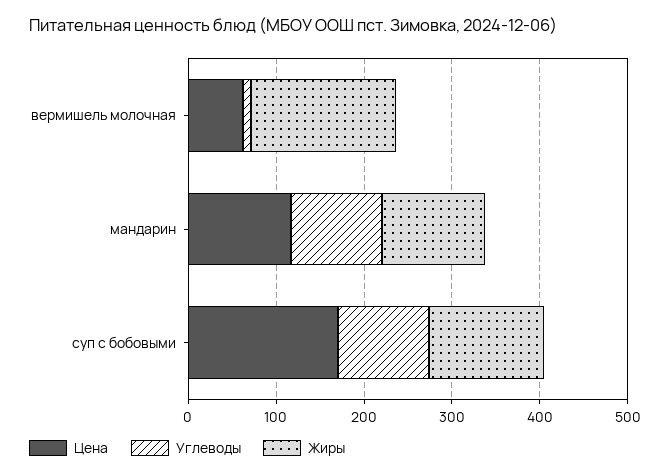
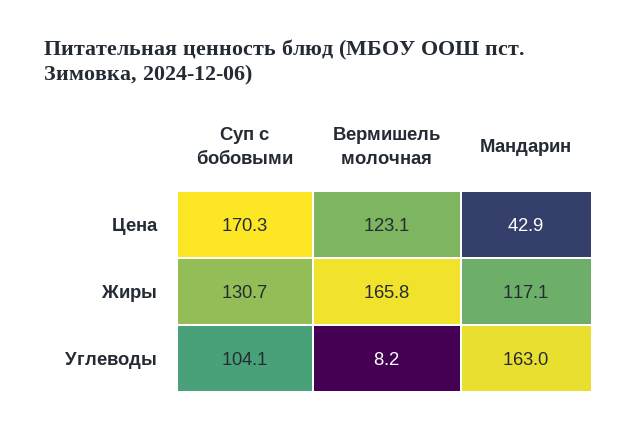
Цена, вермишель молочная: 60 -> 123.1
Цена, мандарин: 120 -> 42.9
Углеводы, мандарин: 100 -> 163

